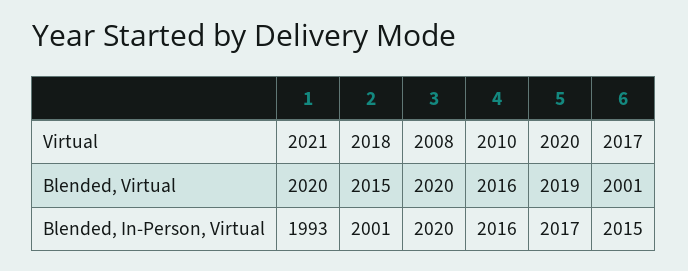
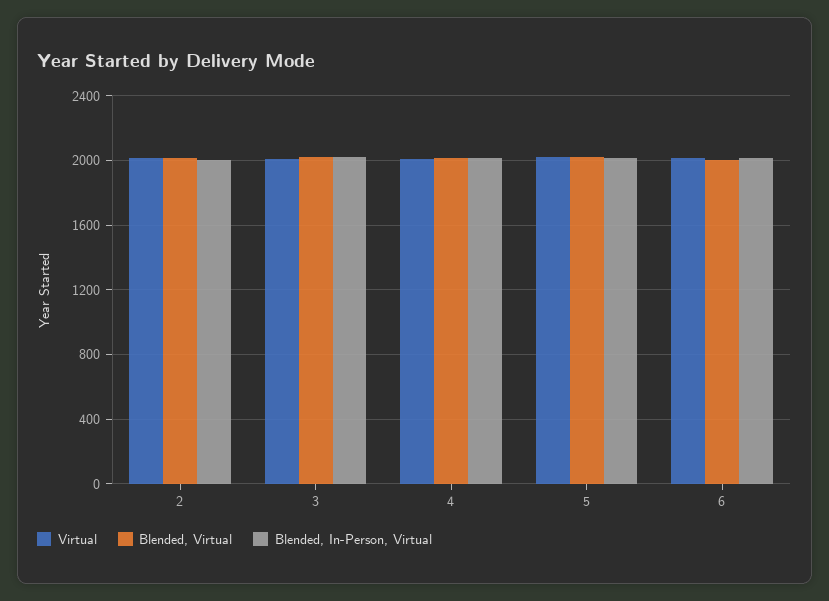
Virtual, 1: 2021 -> none
Blended, Virtual, 1: 2020 -> none
Blended, In-Person, Virtual, 1: 1993 -> none

